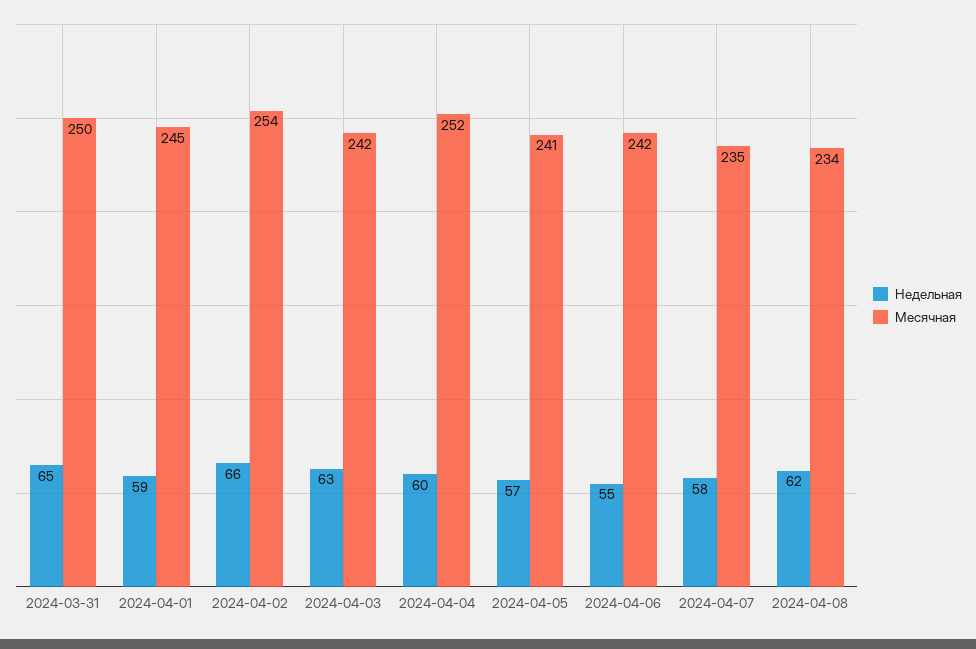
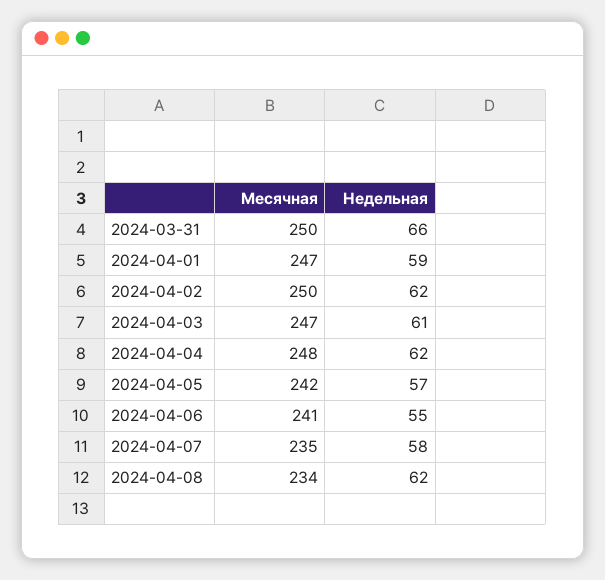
Недельная, 2024-03-31: 65 -> 66
Месячная, 2024-04-01: 245 -> 247
Недельная, 2024-04-02: 66 -> 62
Месячная, 2024-04-02: 254 -> 250
Недельная, 2024-04-03: 63 -> 61
Месячная, 2024-04-03: 242 -> 247
Недельная, 2024-04-04: 60 -> 62
Месячная, 2024-04-04: 252 -> 248
Месячная, 2024-04-05: 241 -> 242
Месячная, 2024-04-06: 242 -> 241

